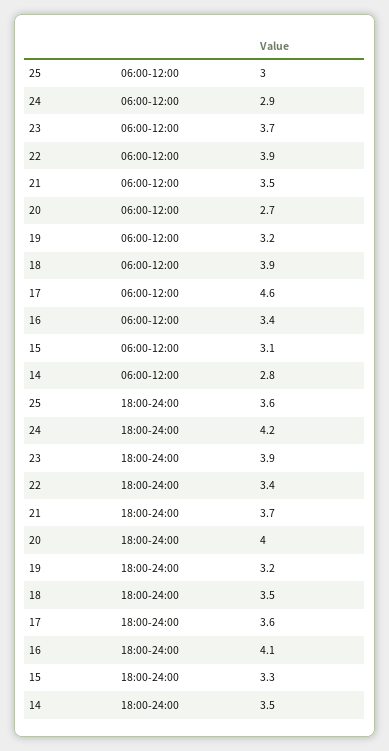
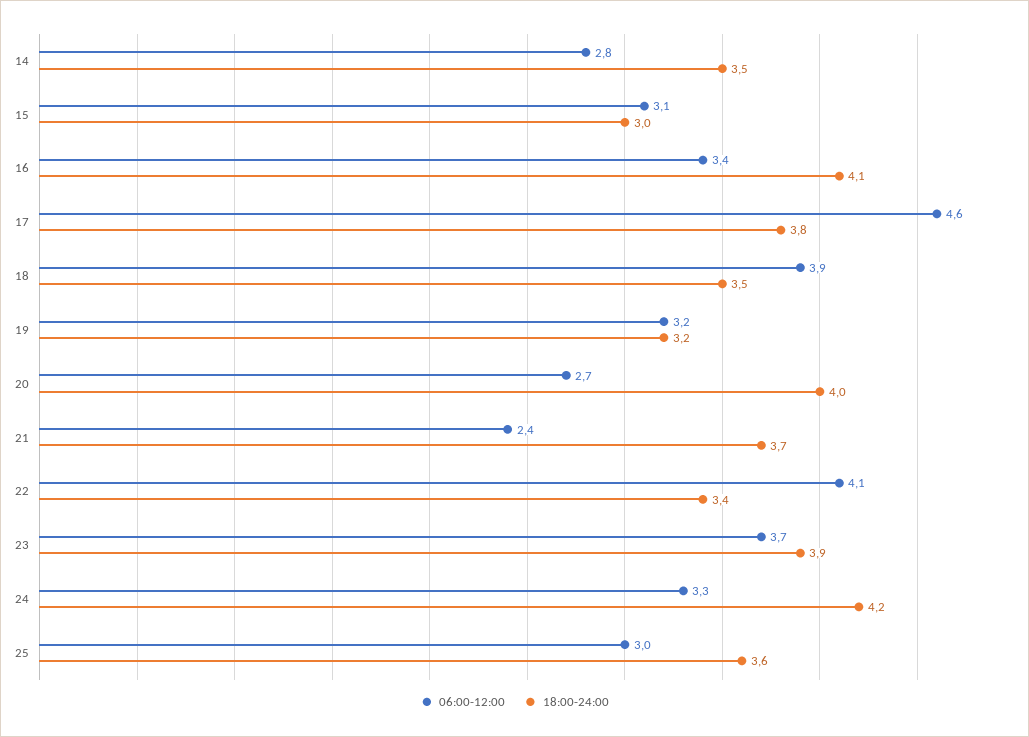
06:00-12:00, 24: 2.9 -> 3.3
06:00-12:00, 22: 3.9 -> 4.1
06:00-12:00, 21: 3.5 -> 2.4
18:00-24:00, 17: 3.6 -> 3.8
18:00-24:00, 15: 3.3 -> 3

